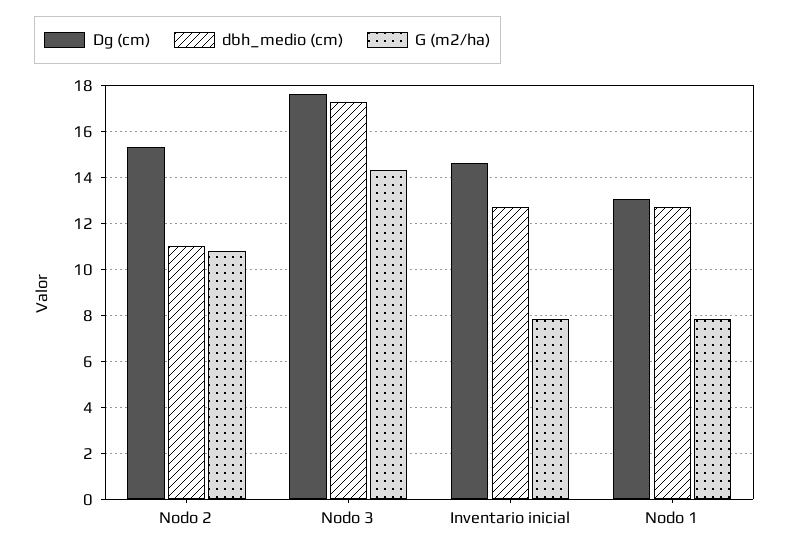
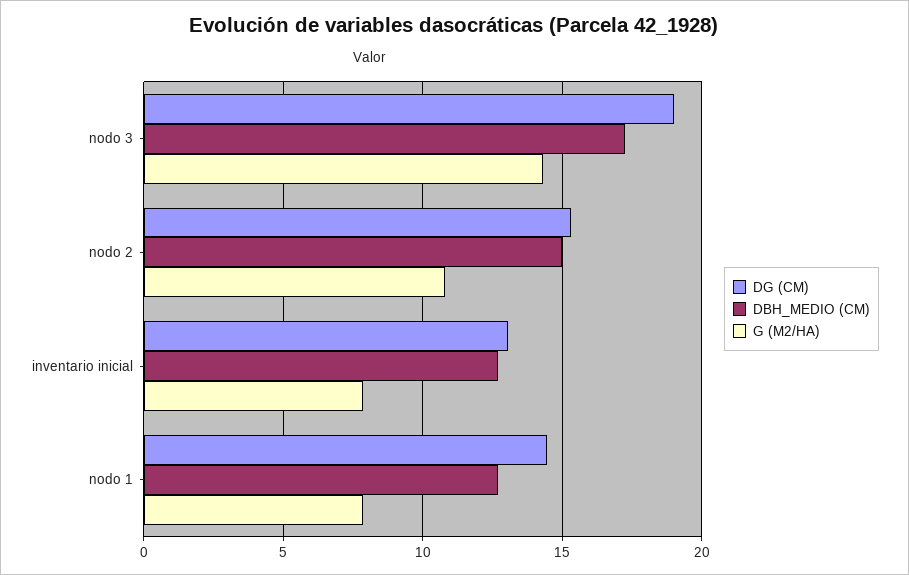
dbh_medio (cm), Nodo 2: 11 -> 15
Dg (cm), Nodo 3: 17.5 -> 19
Dg (cm), Inventario inicial: 14.5 -> 13
Dg (cm), Nodo 1: 13 -> 14.5

